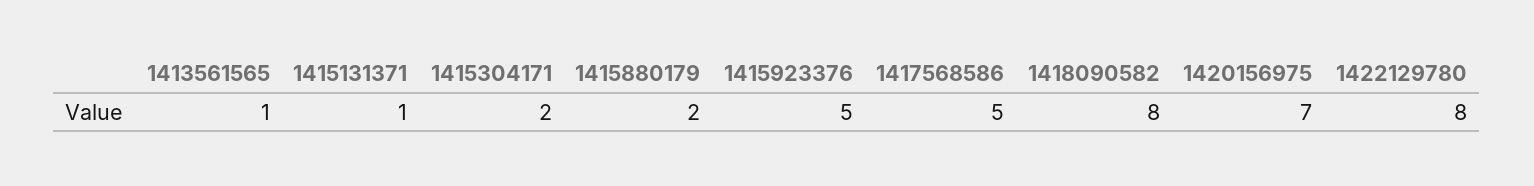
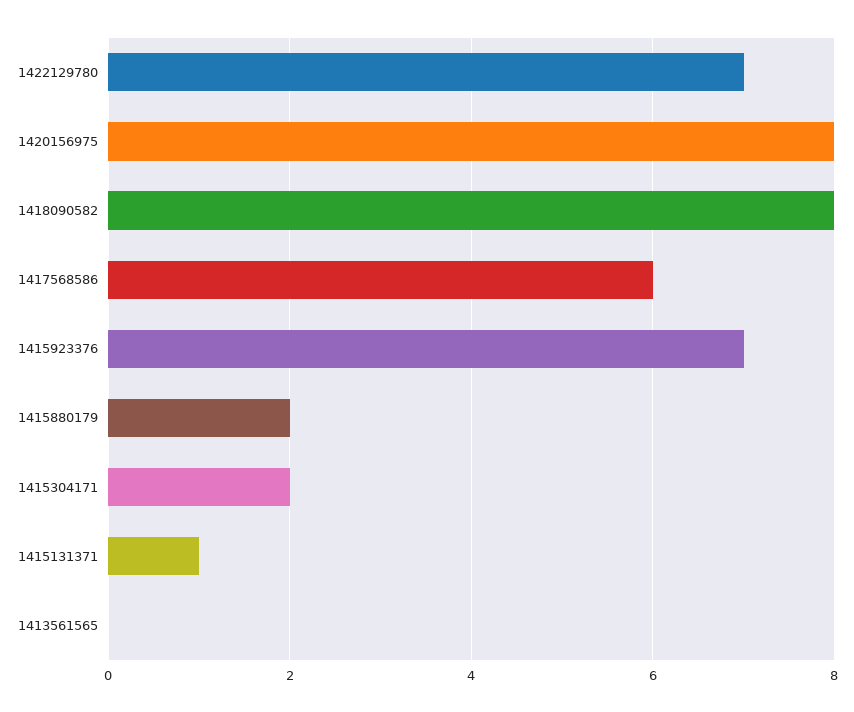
1413561565: 1 -> 0
1415923376: 5 -> 7
1417568586: 5 -> 6
1420156975: 7 -> 8
1422129780: 8 -> 7

